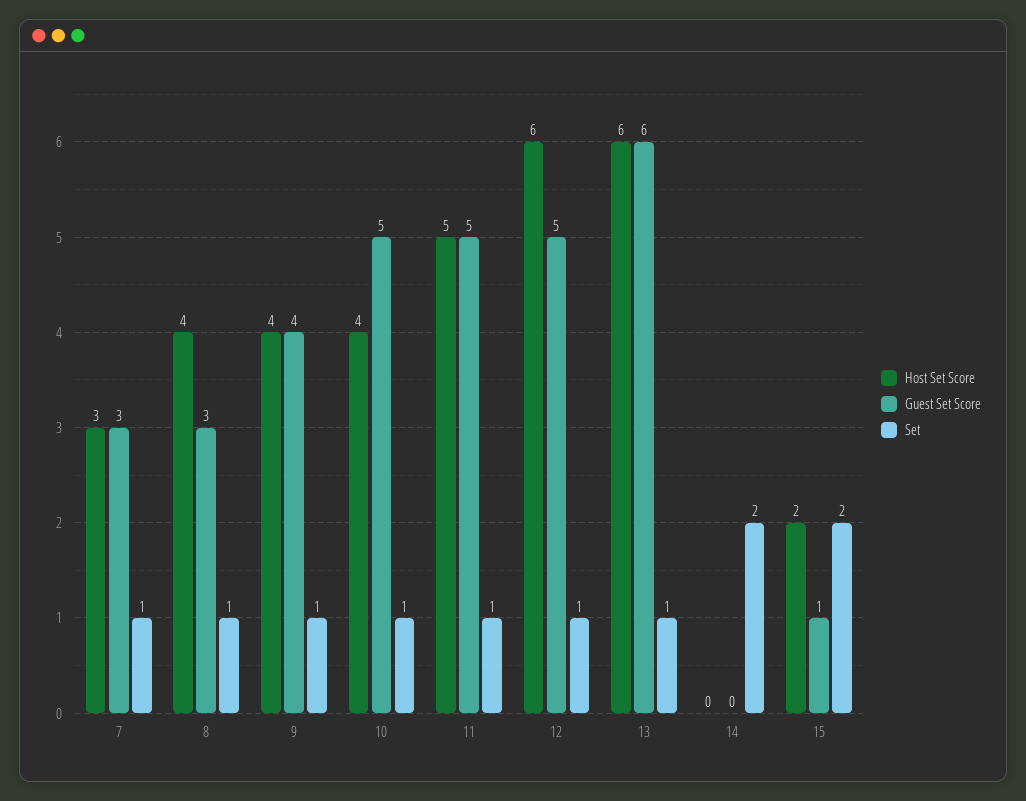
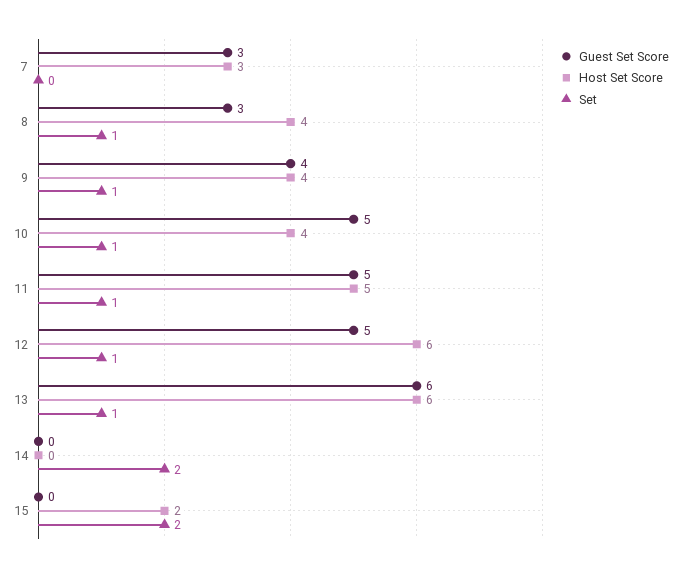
Set, 7: 1 -> 0
Guest Set Score, 15: 1 -> 0

